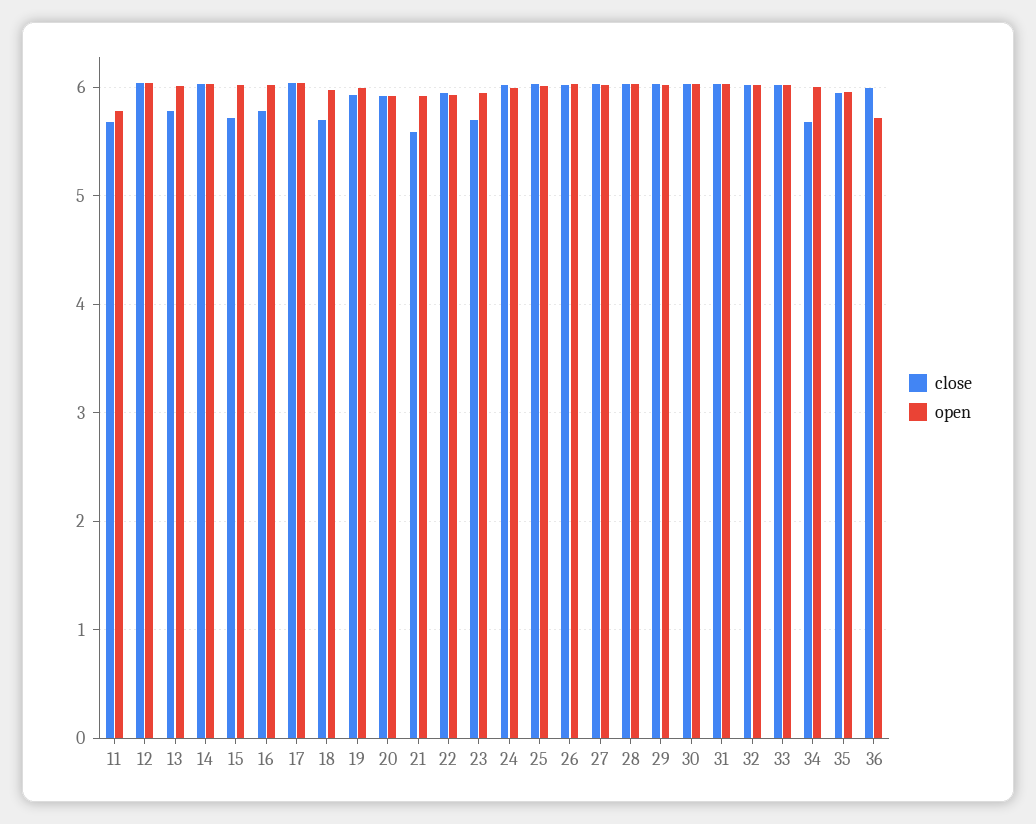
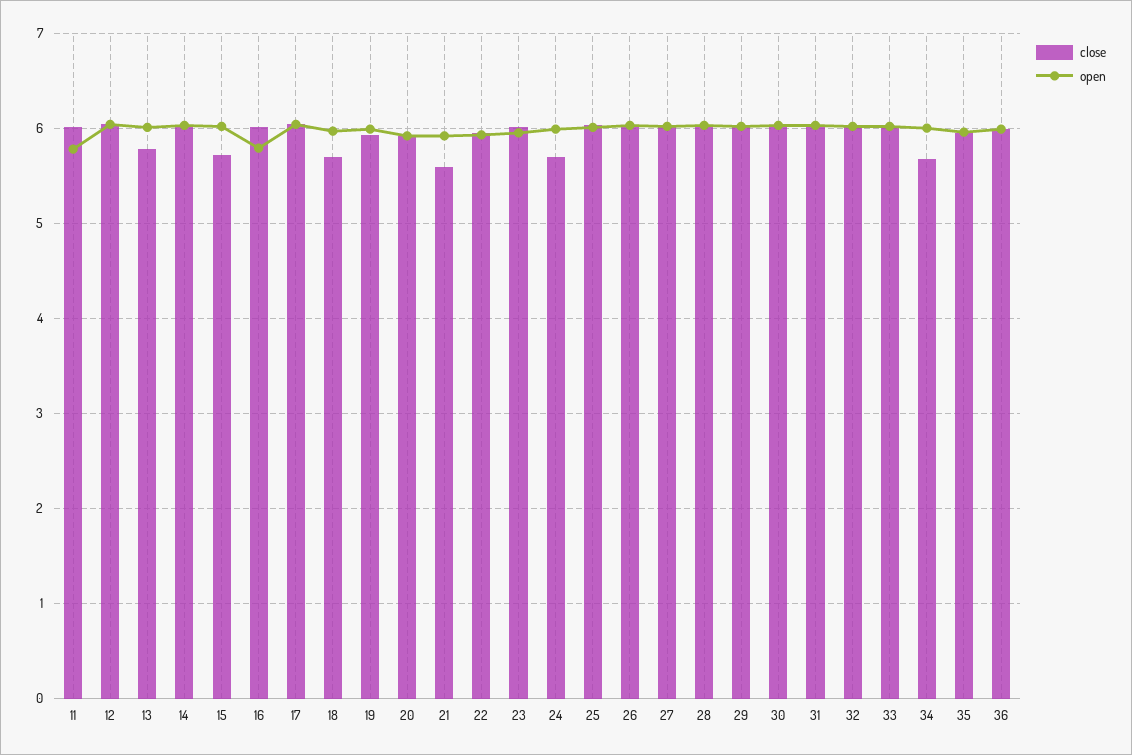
close, 11: 5.7 -> 6
close, 16: 5.8 -> 6
open, 16: 6 -> 5.8
close, 23: 5.7 -> 6
close, 24: 6 -> 5.7
open, 36: 5.7 -> 6

